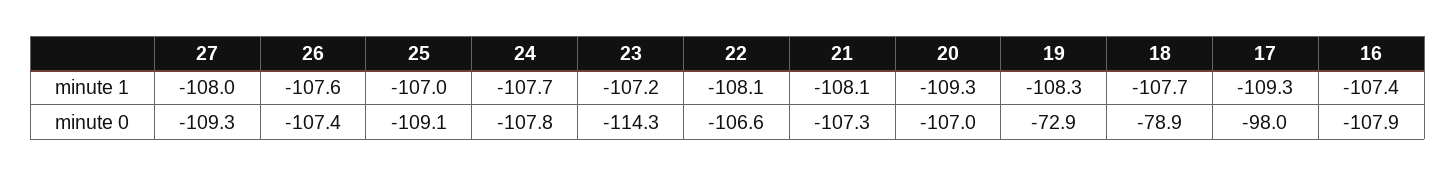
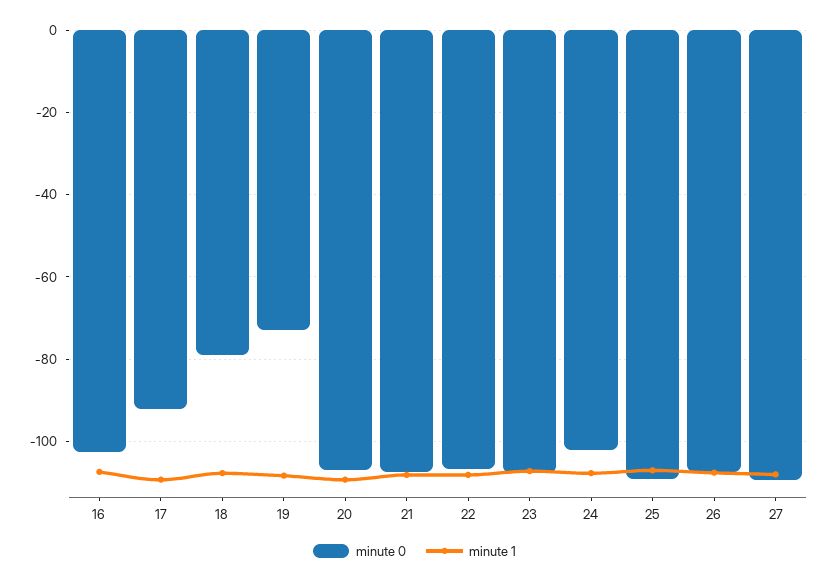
minute 0, 24: -107.8 -> -102
minute 0, 23: -114.3 -> -108
minute 0, 17: -98 -> -92
minute 0, 16: -107.9 -> -102

